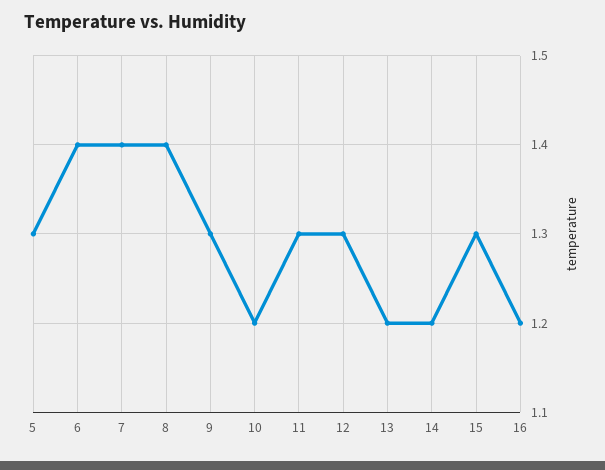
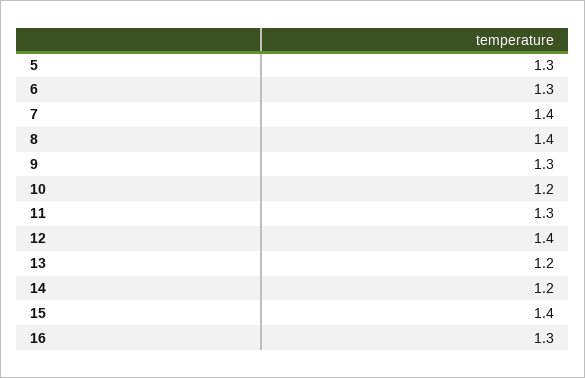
6: 1.4 -> 1.3
12: 1.3 -> 1.4
15: 1.3 -> 1.4
16: 1.2 -> 1.3

